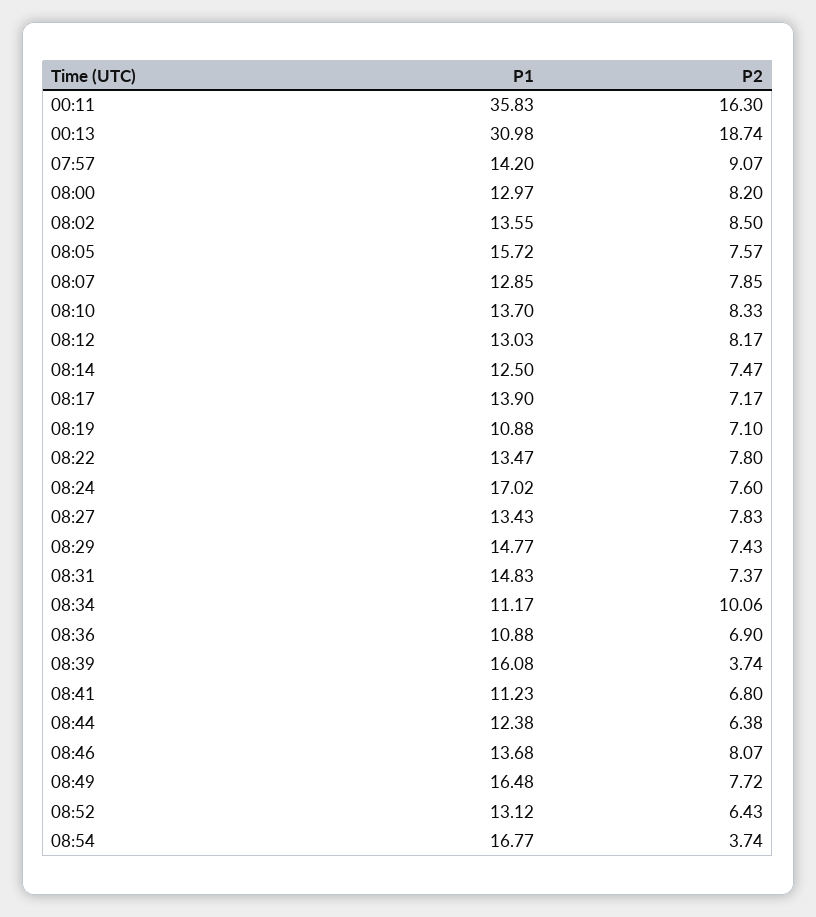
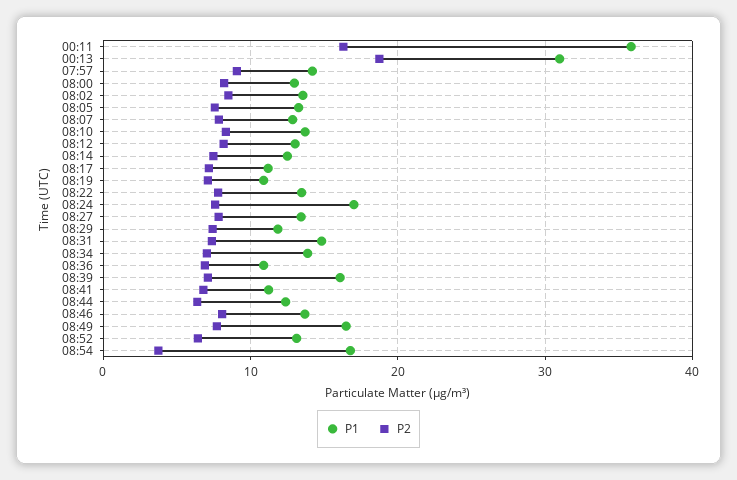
P1, 08:05: 15.72 -> 13
P1, 08:17: 13.9 -> 11
P1, 08:29: 14.77 -> 12
P1, 08:34: 11.17 -> 14
P2, 08:34: 10.06 -> 7
P2, 08:39: 3.74 -> 7

